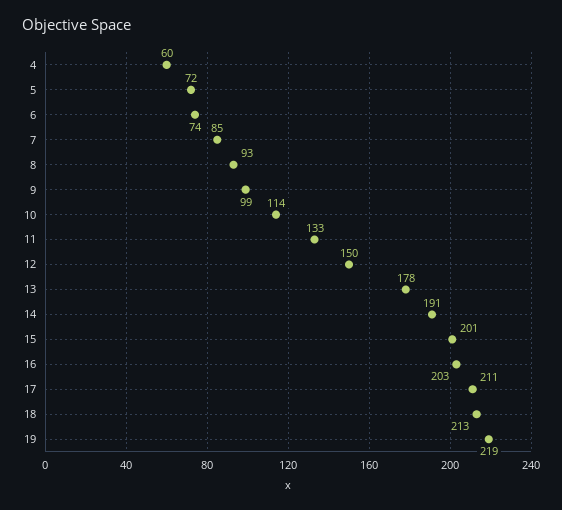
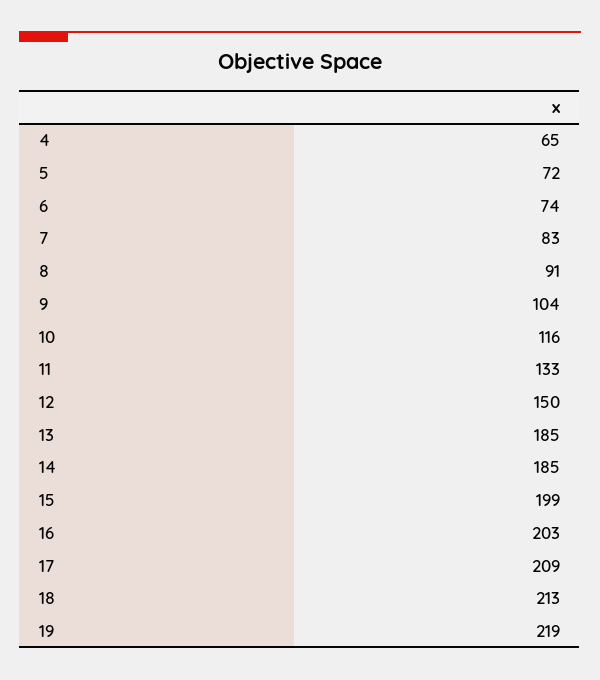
4: 60 -> 65
7: 85 -> 83
8: 93 -> 91
9: 99 -> 104
10: 114 -> 116
13: 178 -> 185
14: 191 -> 185
15: 201 -> 199
17: 211 -> 209

